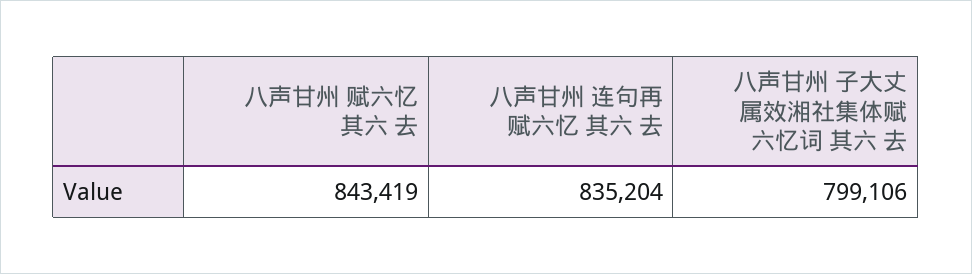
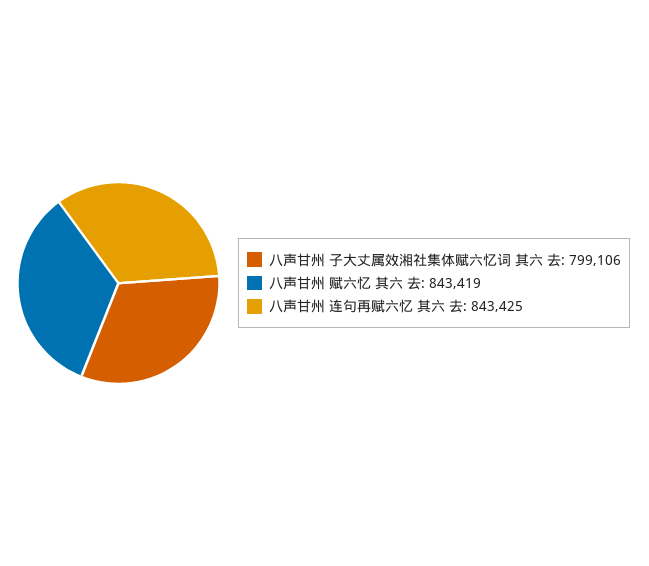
八声甘州 连句再赋六忆 其六 去: 835204 -> 843425

